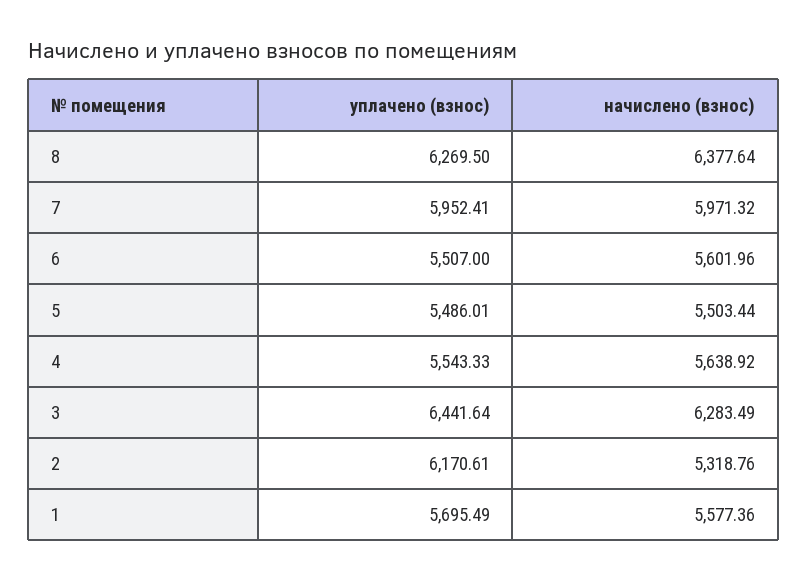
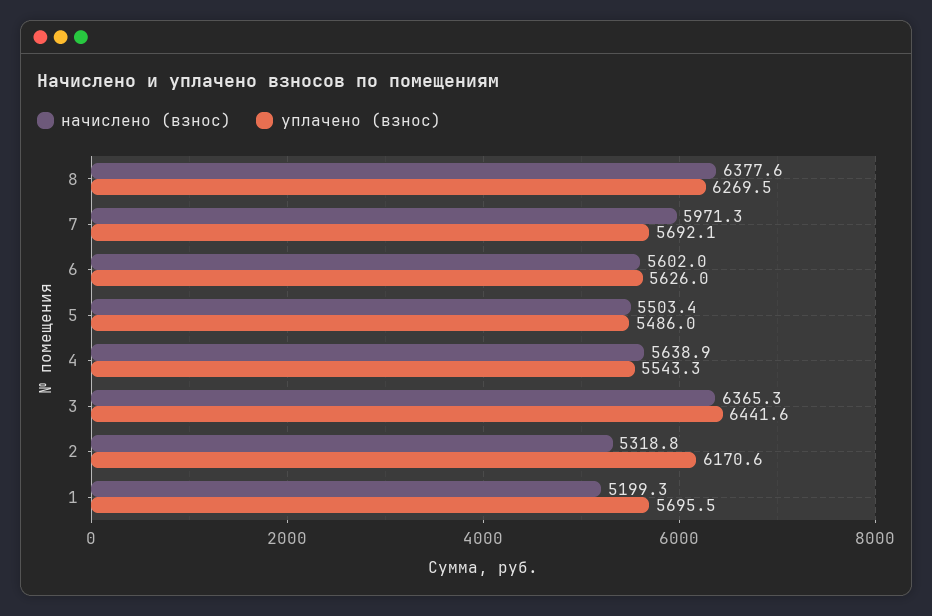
уплачено (взнос), 7: 5952.41 -> 5692.1
уплачено (взнос), 6: 5507 -> 5626
начислено (взнос), 3: 6283.49 -> 6365.3
начислено (взнос), 1: 5577.36 -> 5199.3

